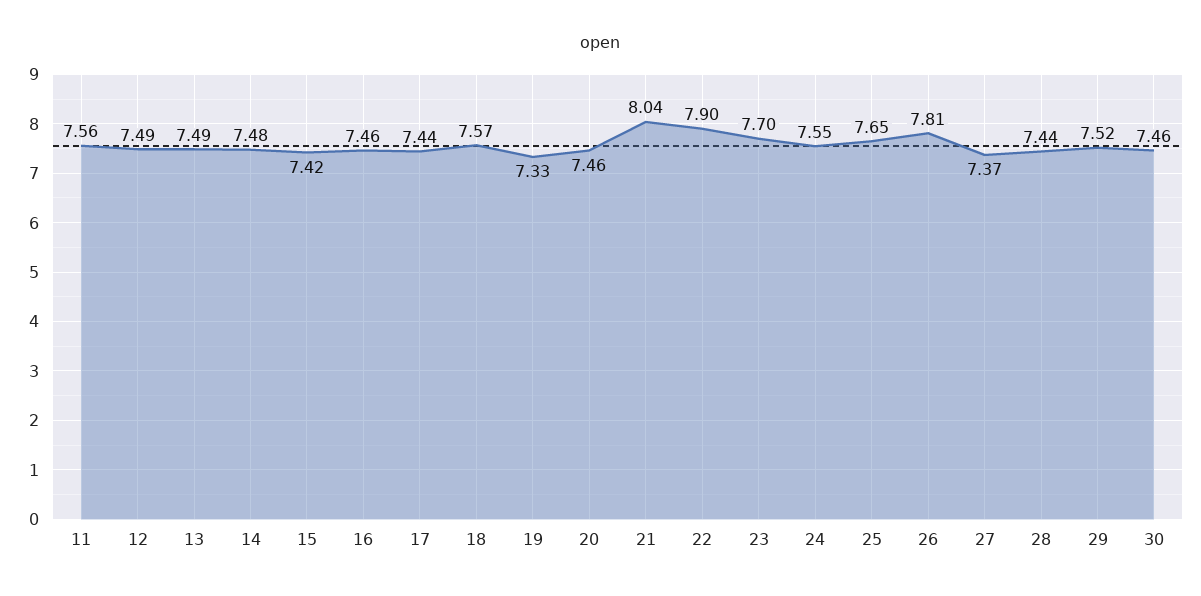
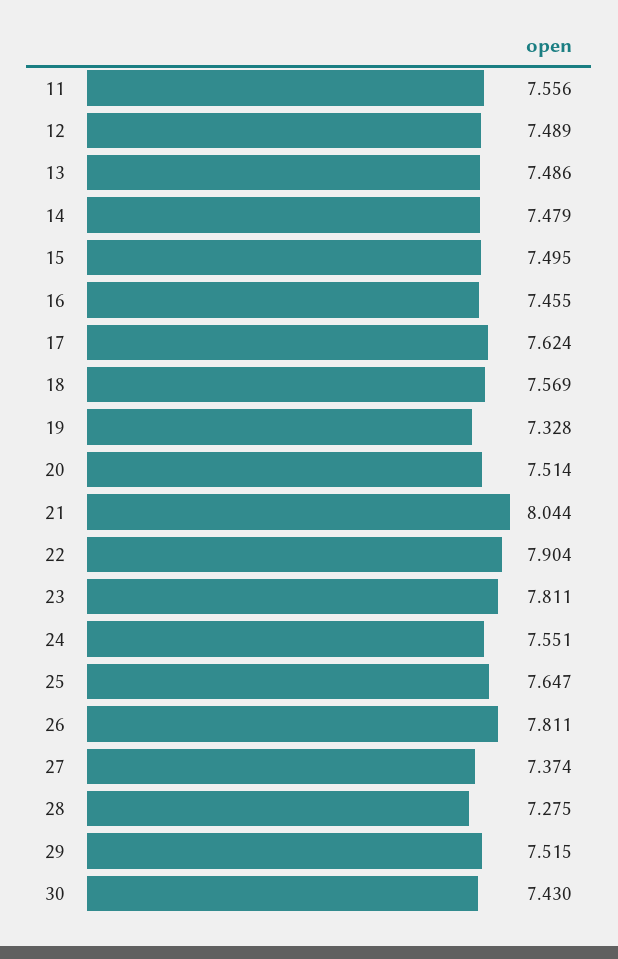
15: 7.42 -> 7.495
17: 7.44 -> 7.624
20: 7.46 -> 7.514
23: 7.7 -> 7.811
28: 7.44 -> 7.275
30: 7.46 -> 7.43

